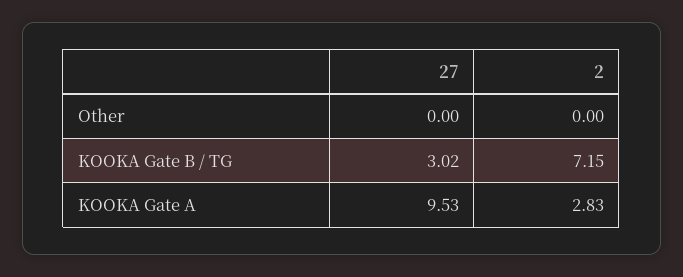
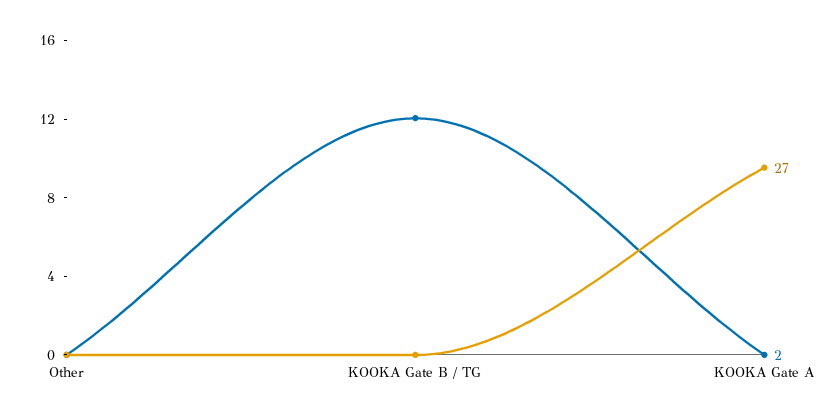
27, KOOKA Gate B / TG: 3.02 -> 0
2, KOOKA Gate B / TG: 7.15 -> 12
2, KOOKA Gate A: 2.83 -> 0

